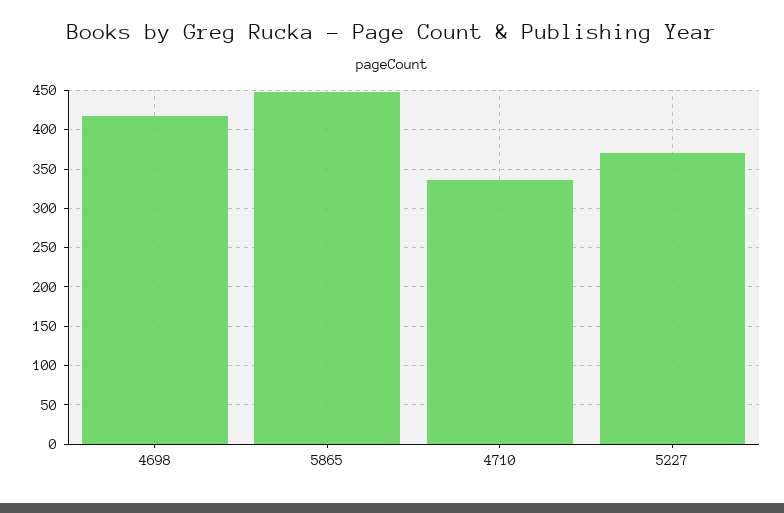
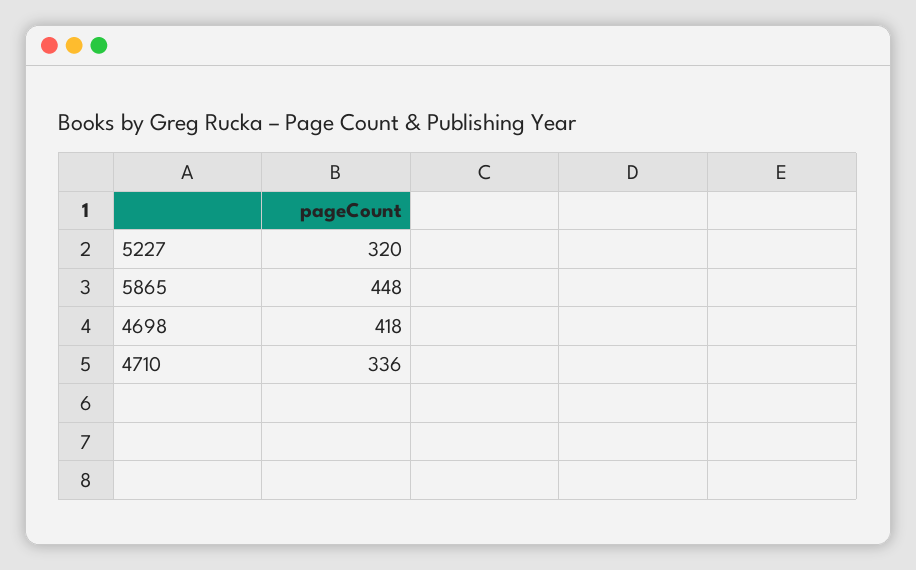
5227: 370 -> 320

